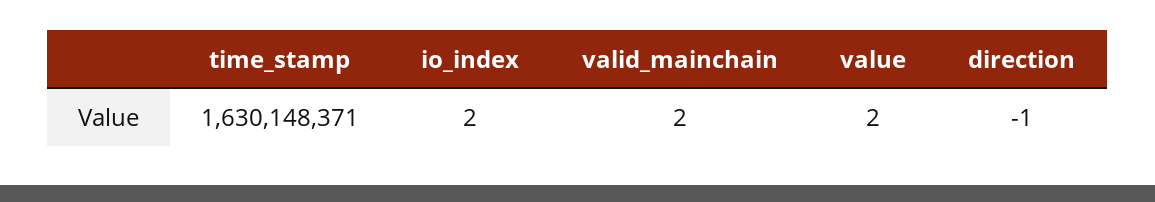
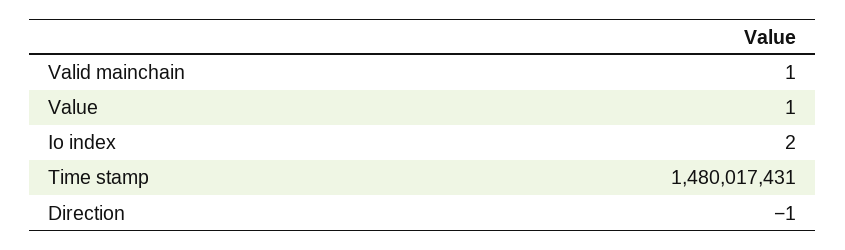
time_stamp: 1630148371 -> 1480017431
valid_mainchain: 2 -> 1
value: 2 -> 1

